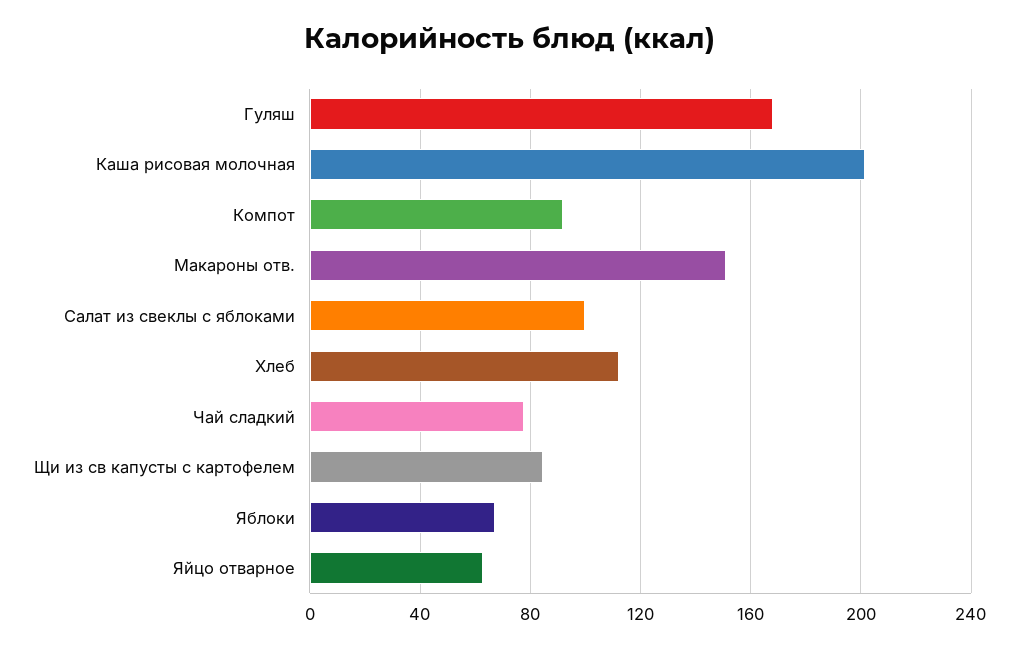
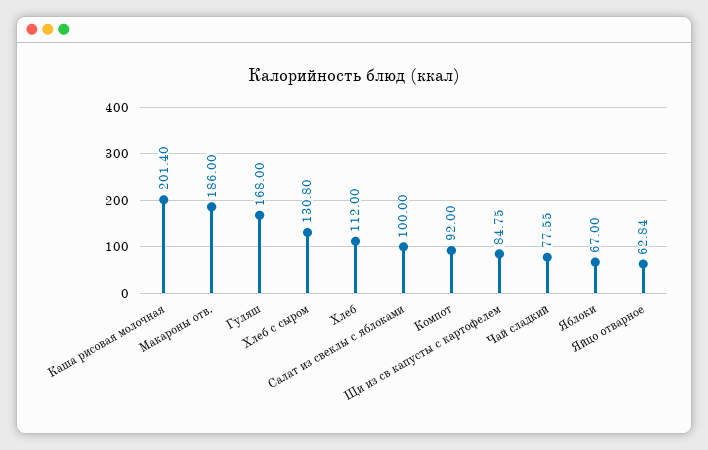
Макароны отв.: 150 -> 186
Хлеб с сыром: none -> 130.8

